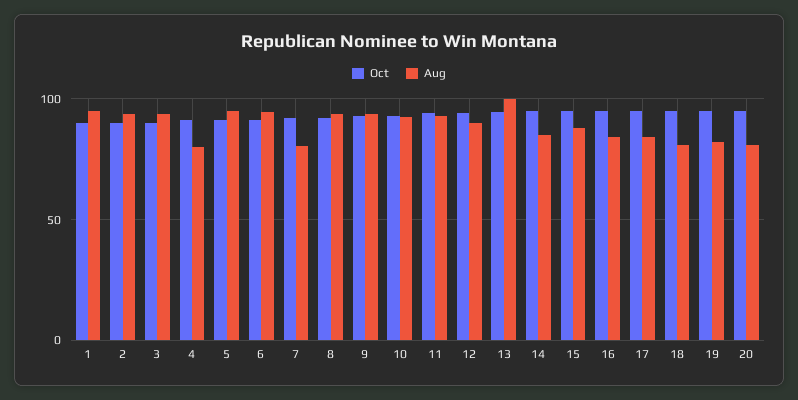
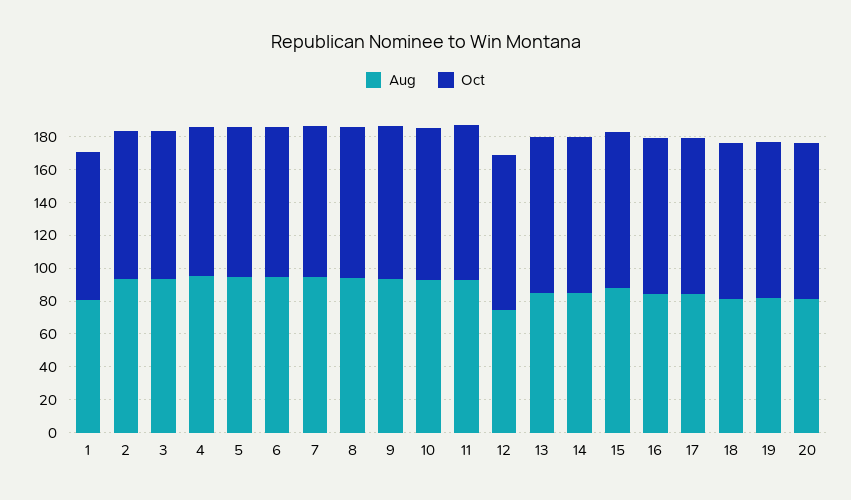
Aug, 1: 95 -> 80
Aug, 4: 80 -> 95
Aug, 7: 80 -> 95
Aug, 12: 90 -> 75
Aug, 13: 100 -> 85

